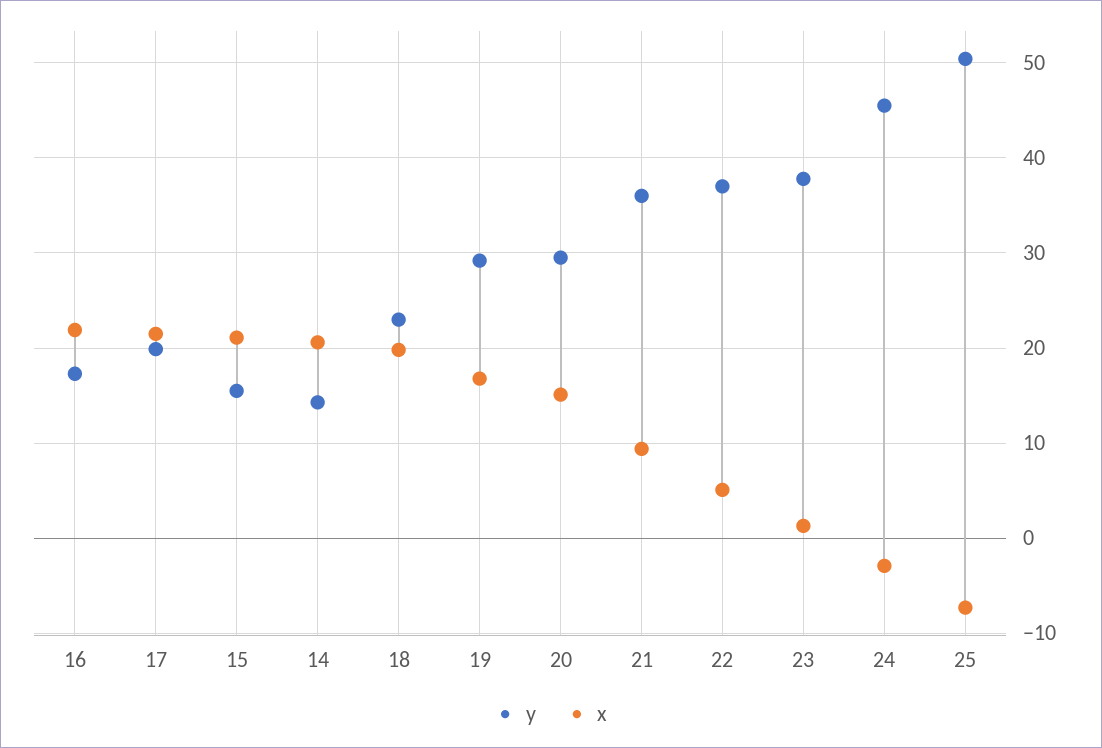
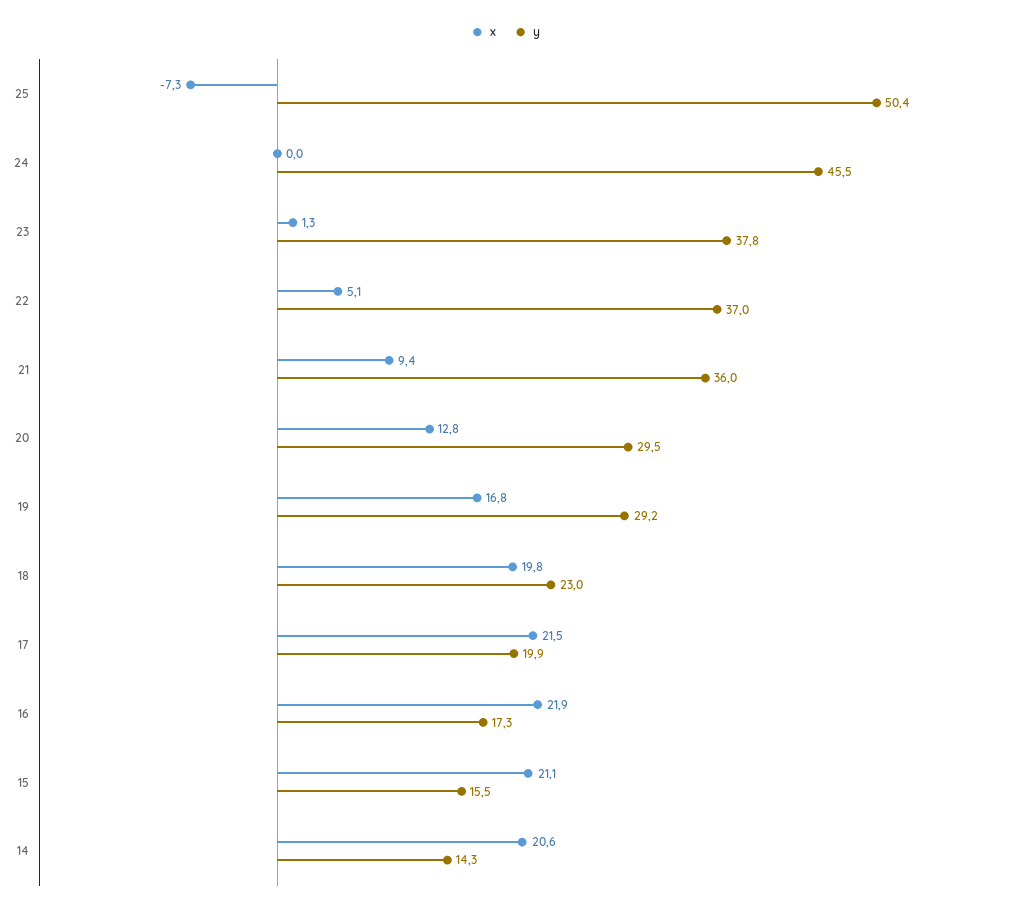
x, 20: 15 -> 12.8
x, 24: -3 -> 0

